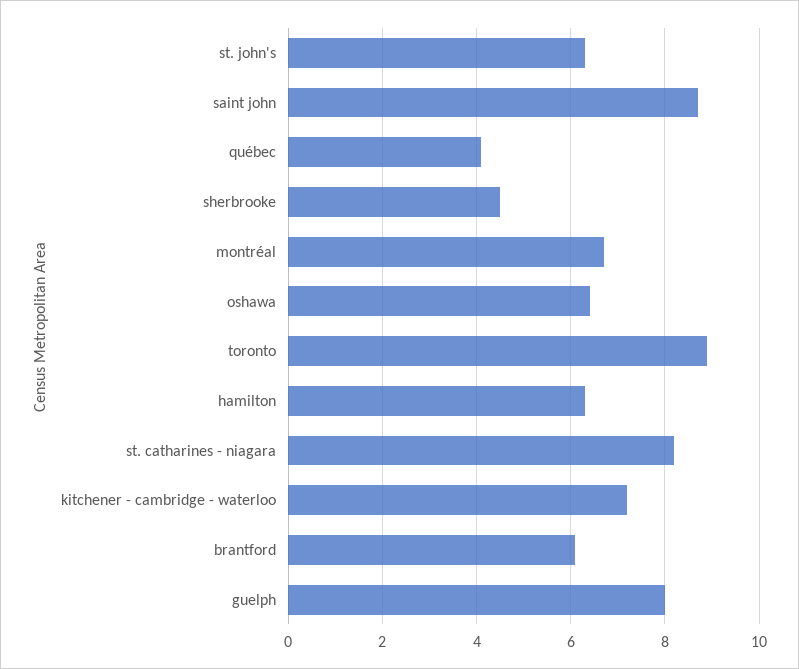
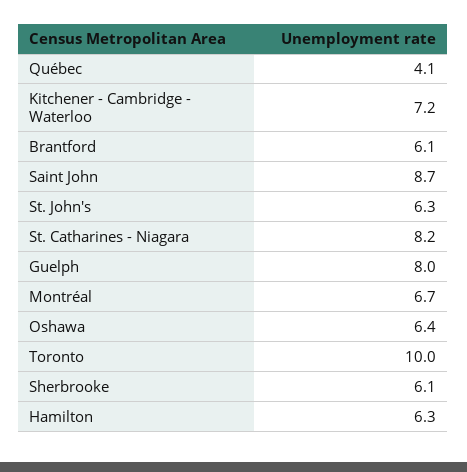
sherbrooke: 4.5 -> 6.1
toronto: 9 -> 10

